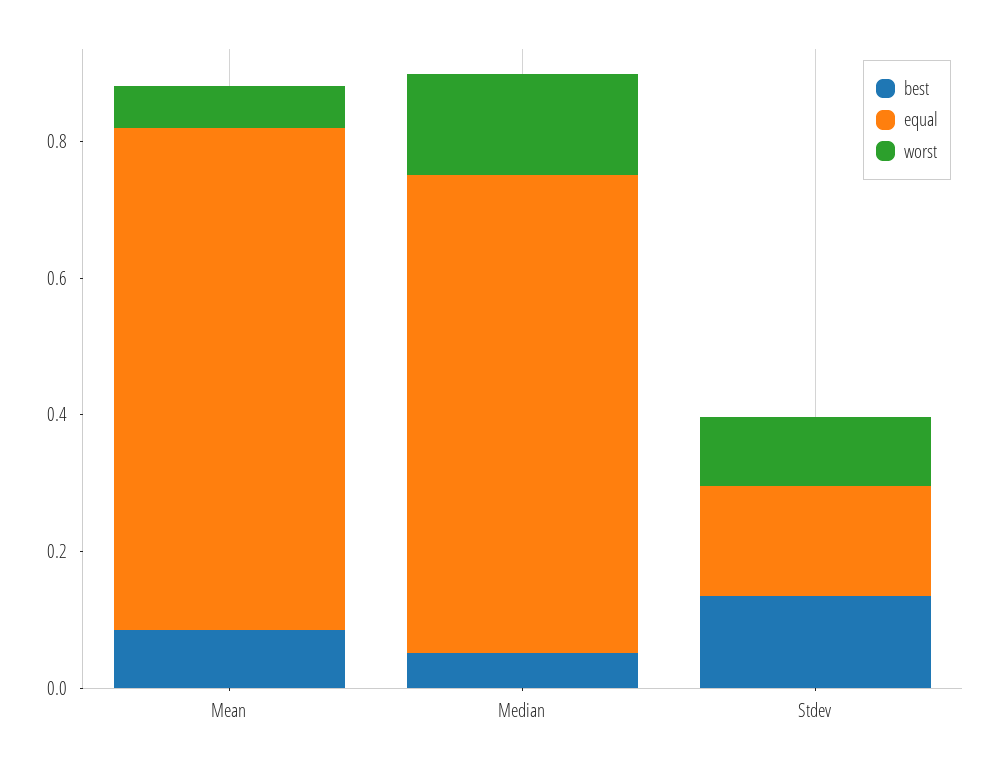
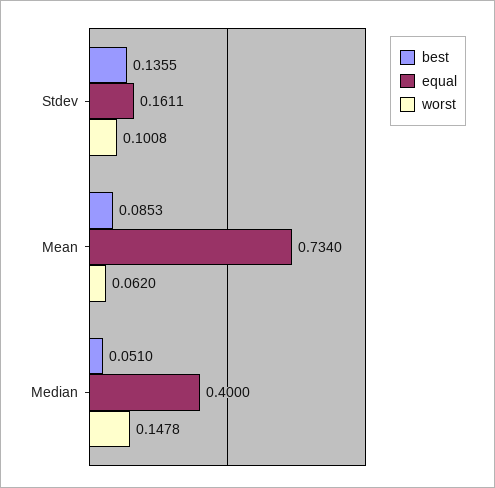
equal, Median: 0.7 -> 0.4

